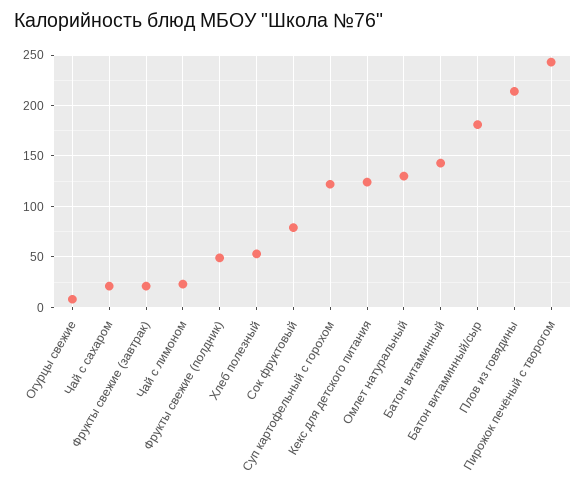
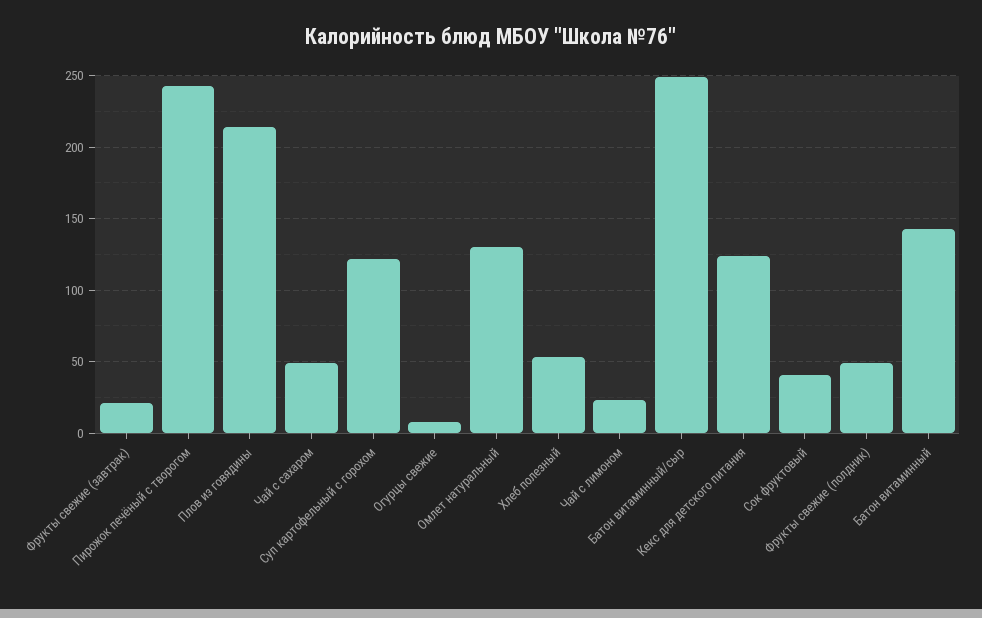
Чай с сахаром: 20 -> 50
Сок фруктовый: 80 -> 40
Батон витаминный/сыр: 180 -> 250

